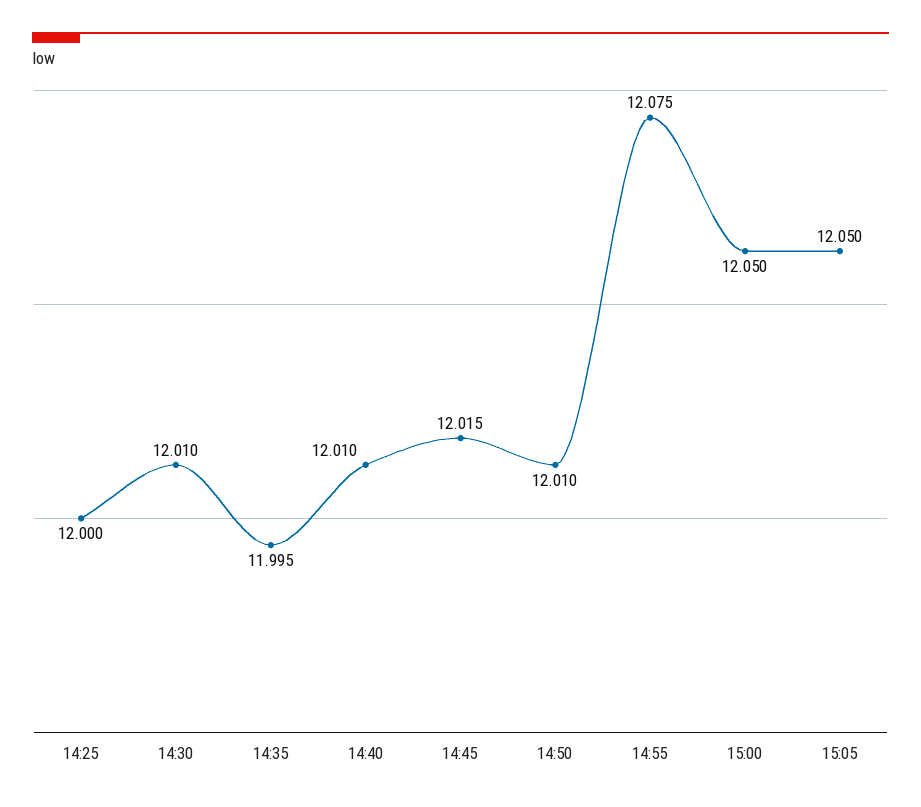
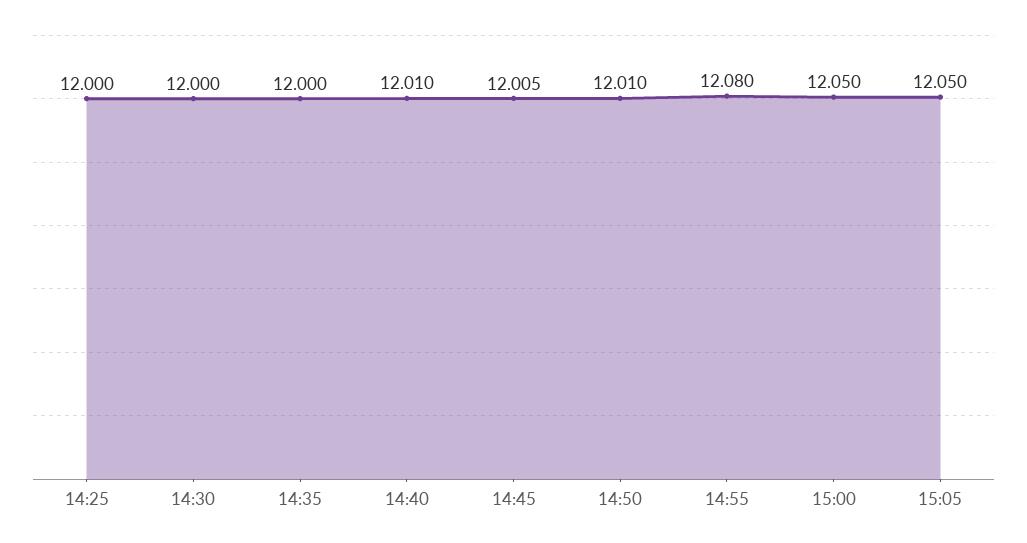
14:30: 12.01 -> 12
14:35: 11.995 -> 12
14:45: 12.015 -> 12.005
14:55: 12.075 -> 12.08

